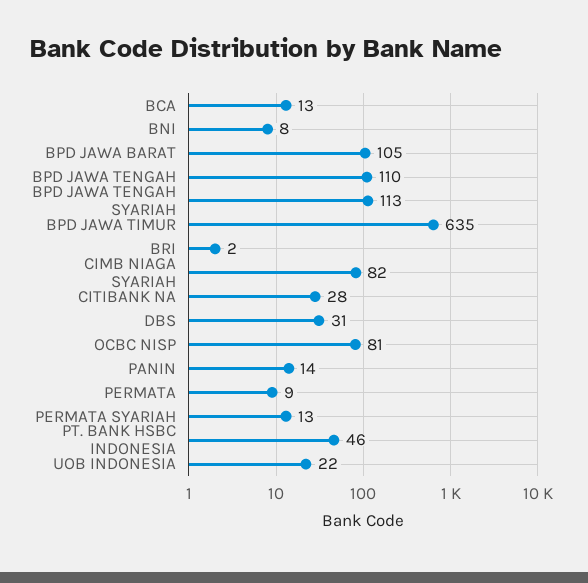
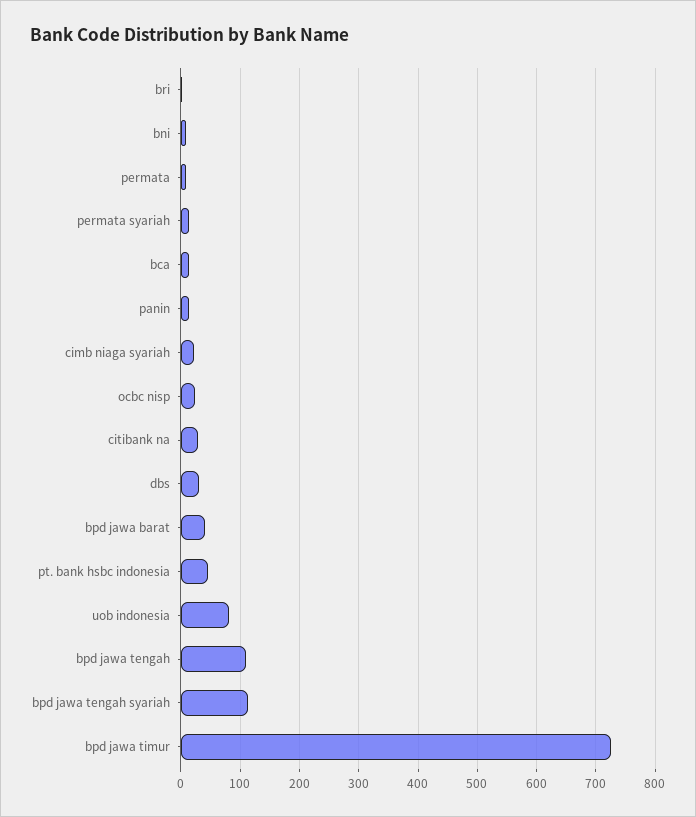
BPD JAWA BARAT: 105 -> 40
BPD JAWA TIMUR: 635 -> 720
CIMB NIAGA SYARIAH: 82 -> 20
OCBC NISP: 81 -> 20
UOB INDONESIA: 22 -> 80

